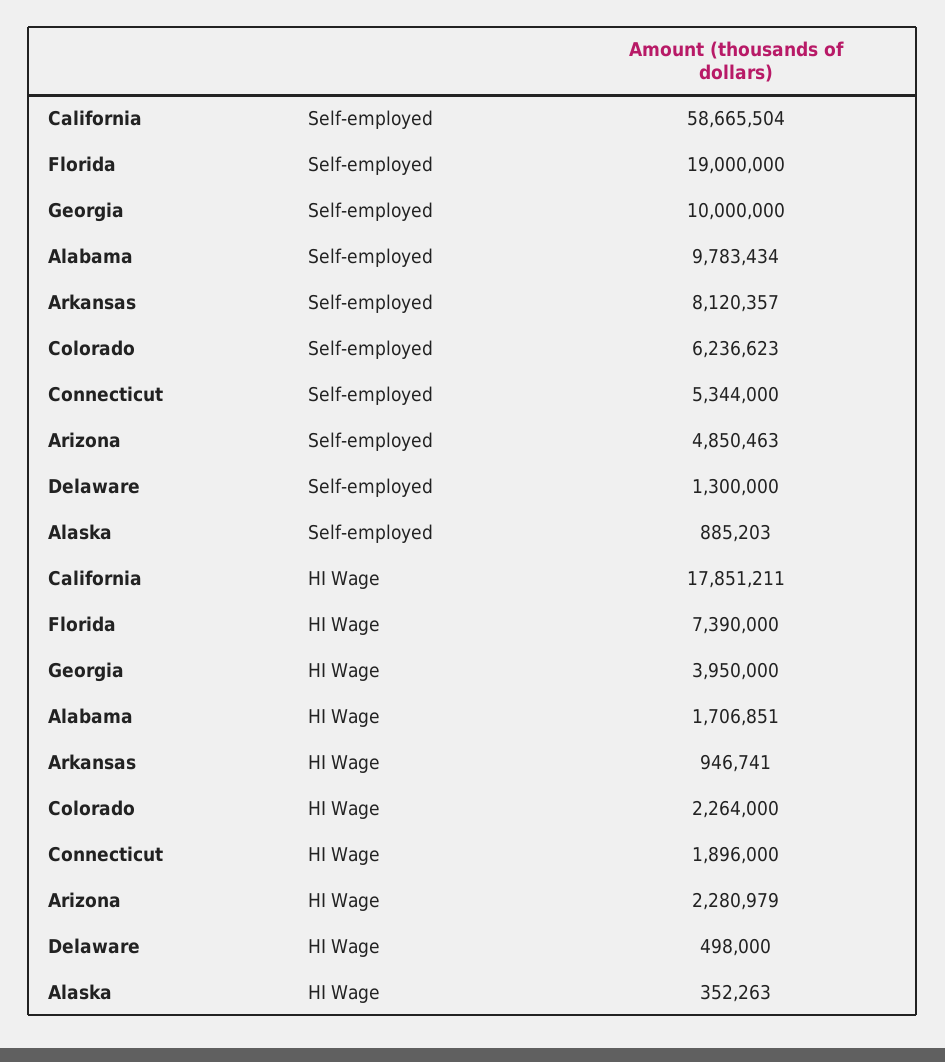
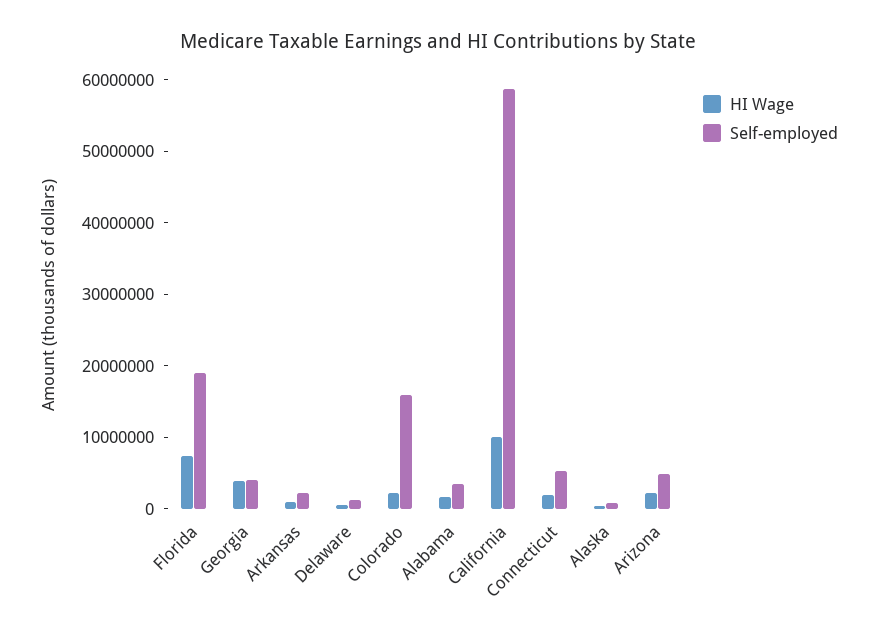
Self-employed, Georgia: 10000000 -> 4000000
Self-employed, Alabama: 9783434 -> 4000000
Self-employed, Arkansas: 8120357 -> 2000000
Self-employed, Colorado: 6236623 -> 16000000
HI Wage, California: 17851211 -> 10000000

